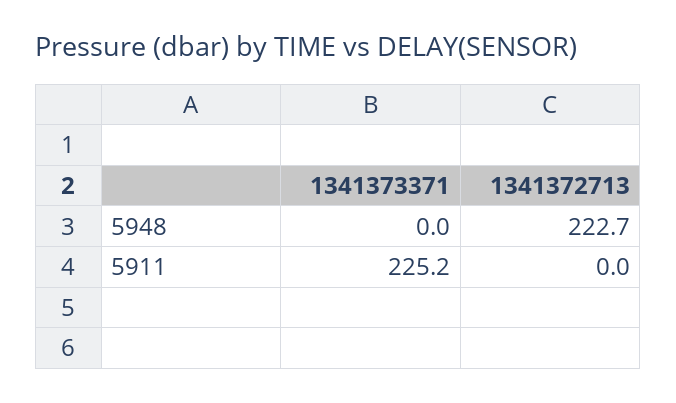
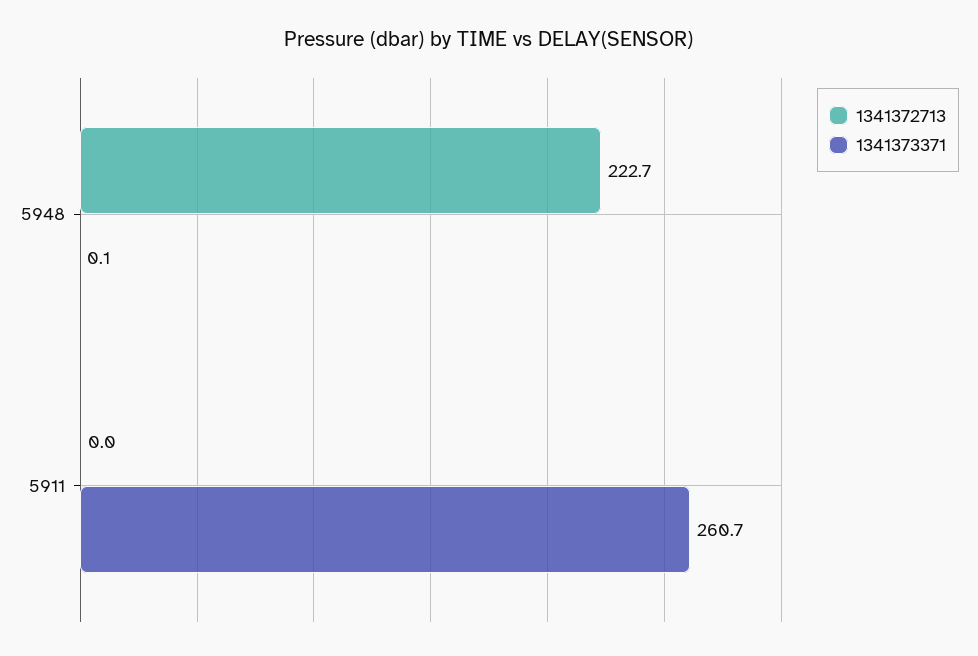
1341373371, 5948: 0 -> 0.1
1341373371, 5911: 225.2 -> 260.7

